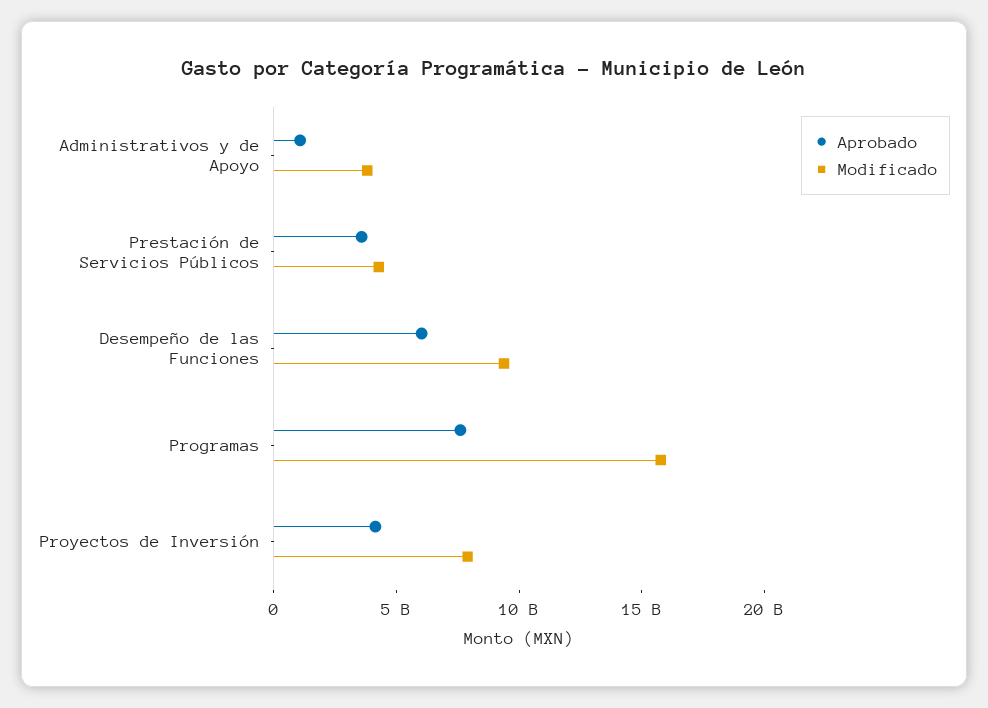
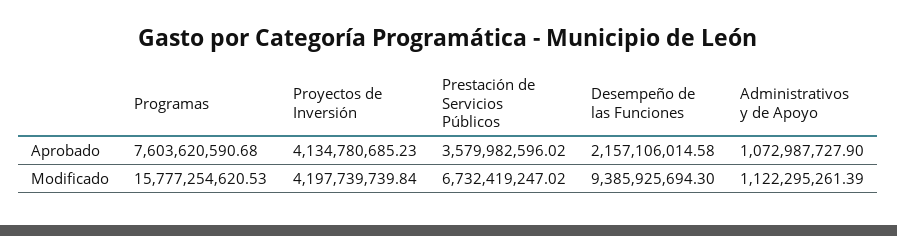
Modificado, Administrativos y de Apoyo: 4000000000 -> 1122295261.39
Modificado, Prestación de Servicios Públicos: 4000000000 -> 6732419247.02
Aprobado, Desempeño de las Funciones: 6000000000 -> 2157106014.58
Modificado, Proyectos de Inversión: 8000000000 -> 4197739739.84

